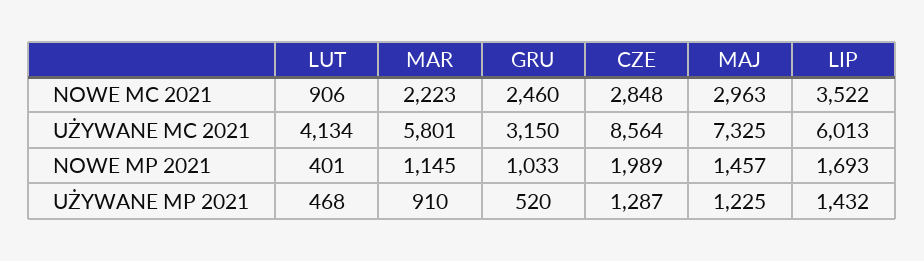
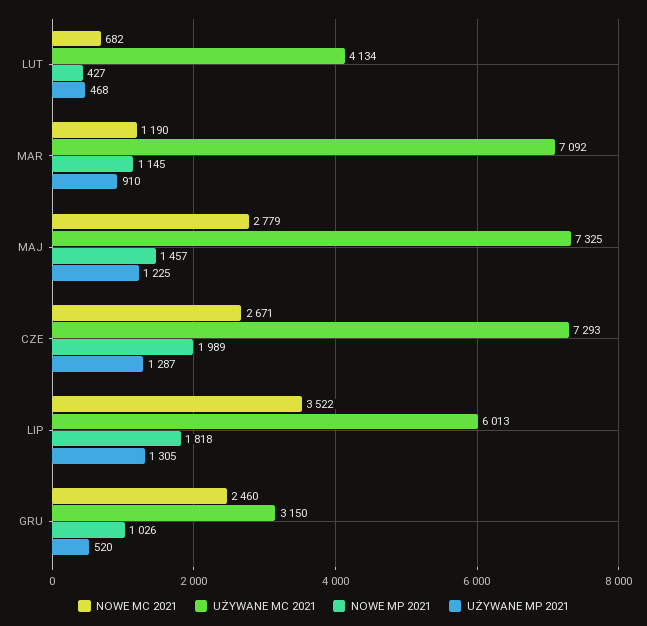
NOWE MC 2021, LUT: 906 -> 682
NOWE MC 2021, MAR: 2223 -> 1190
NOWE MC 2021, CZE: 2848 -> 2671
NOWE MC 2021, MAJ: 2963 -> 2779
UŻYWANE MC 2021, MAR: 5801 -> 7092
UŻYWANE MC 2021, CZE: 8564 -> 7293
NOWE MP 2021, LUT: 401 -> 427
NOWE MP 2021, GRU: 1033 -> 1026
NOWE MP 2021, LIP: 1693 -> 1818
UŻYWANE MP 2021, LIP: 1432 -> 1305

